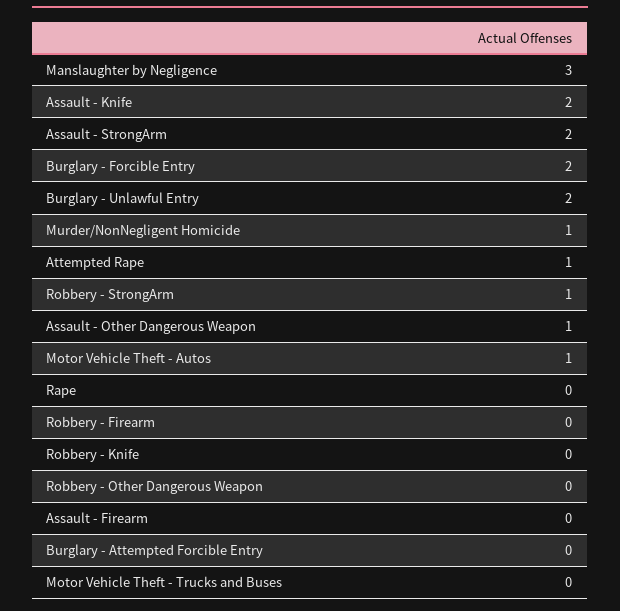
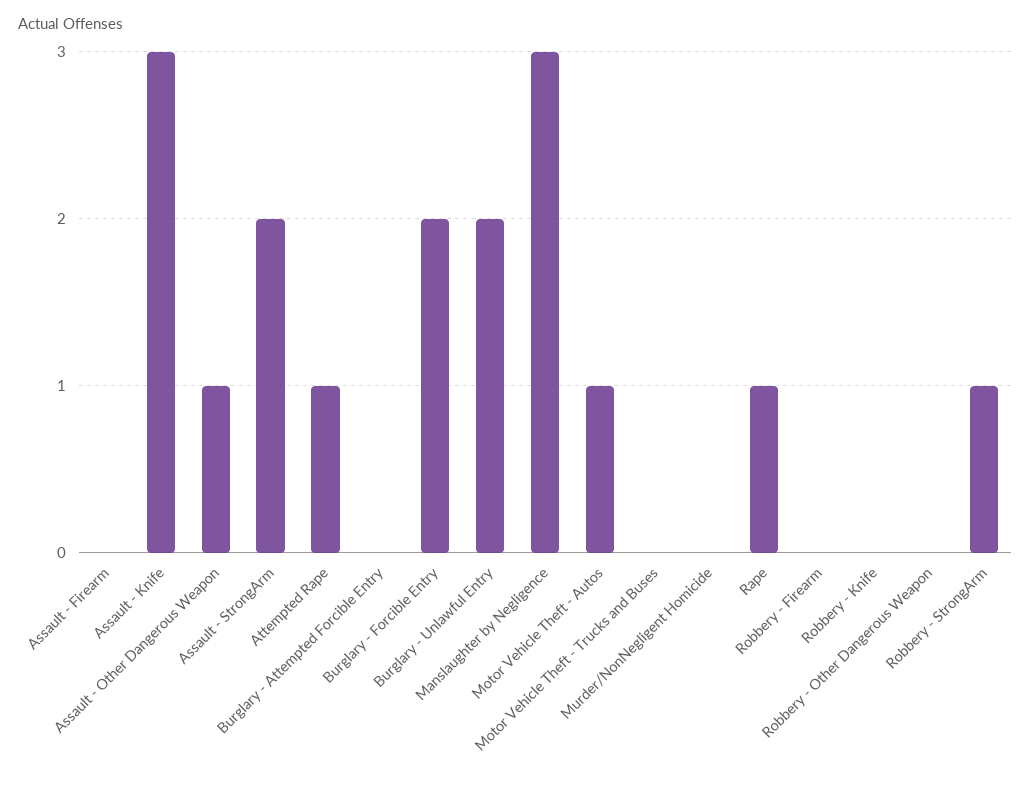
Assault - Knife: 2 -> 3
Murder/NonNegligent Homicide: 1 -> 0
Rape: 0 -> 1

